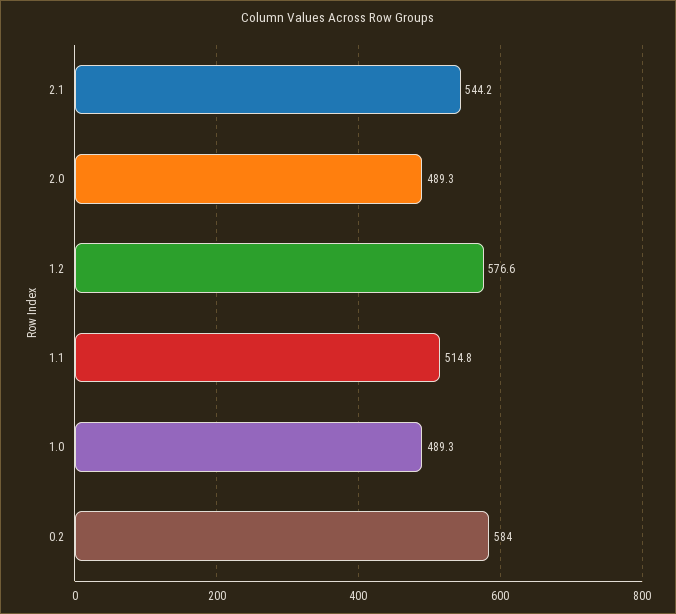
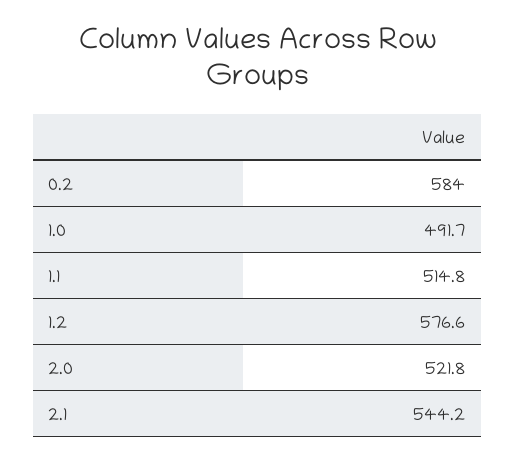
2.0: 489.3 -> 521.8
1.0: 489.3 -> 491.7

